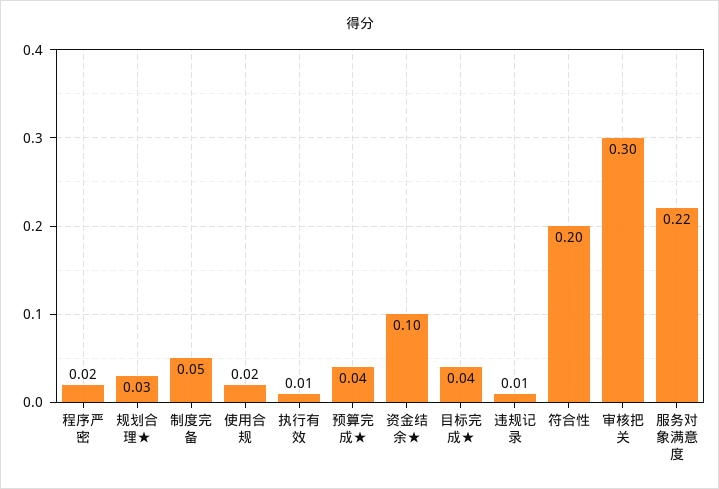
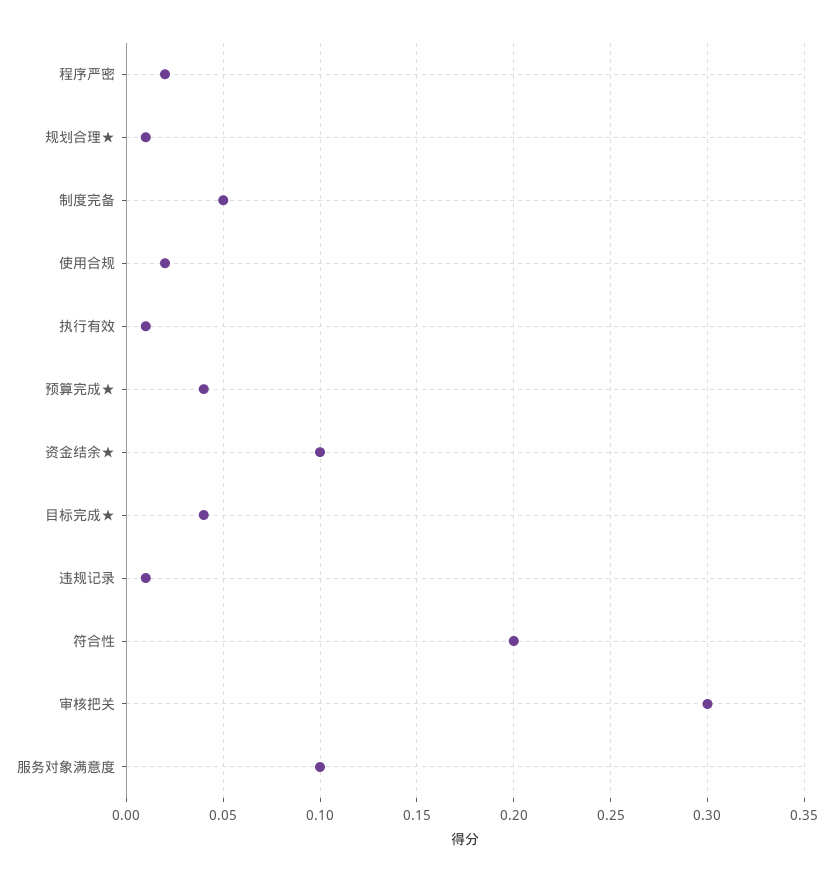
规划合理★: 0.03 -> 0.01
服务对象满意度: 0.22 -> 0.1

